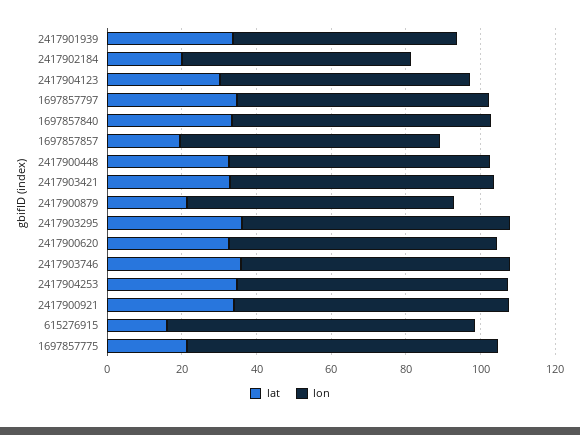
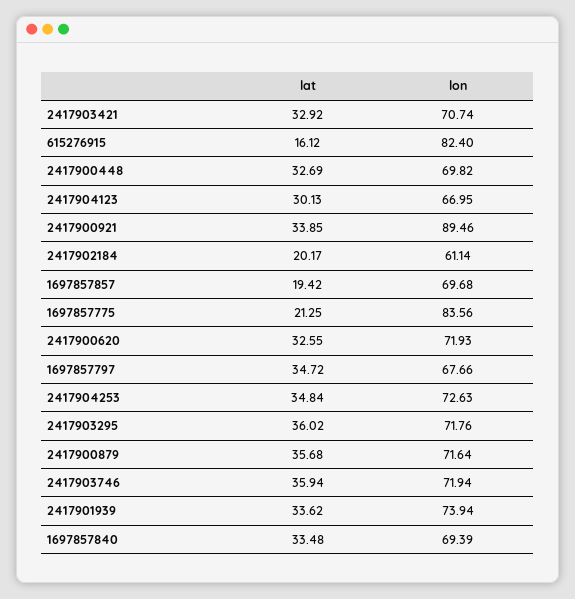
lon, 2417901939: 60 -> 73.94
lat, 2417900879: 20 -> 35.68
lon, 2417900921: 75 -> 89.46

